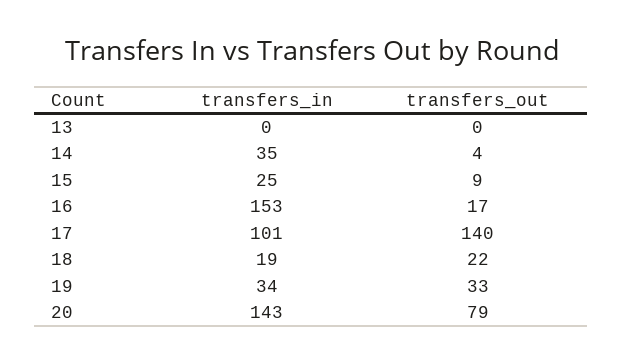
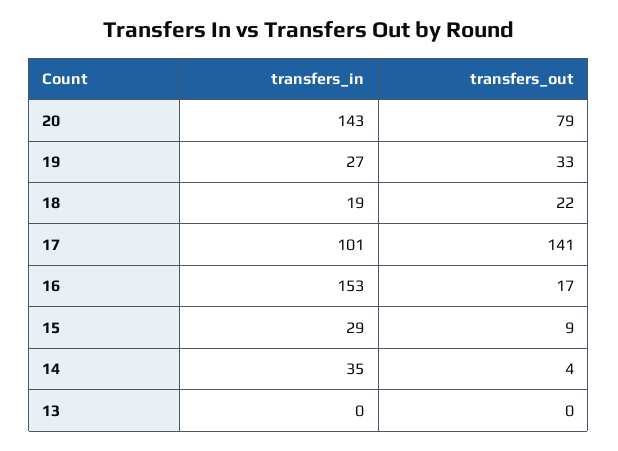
transfers_in, 15: 25 -> 29
transfers_out, 17: 140 -> 141
transfers_in, 19: 34 -> 27

